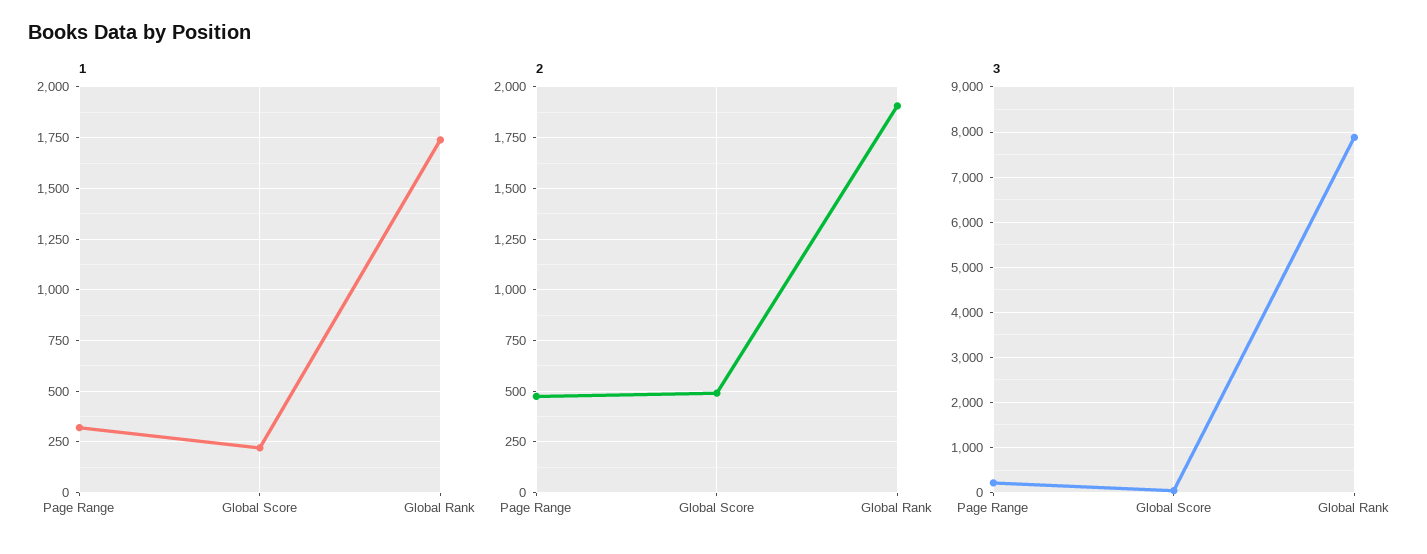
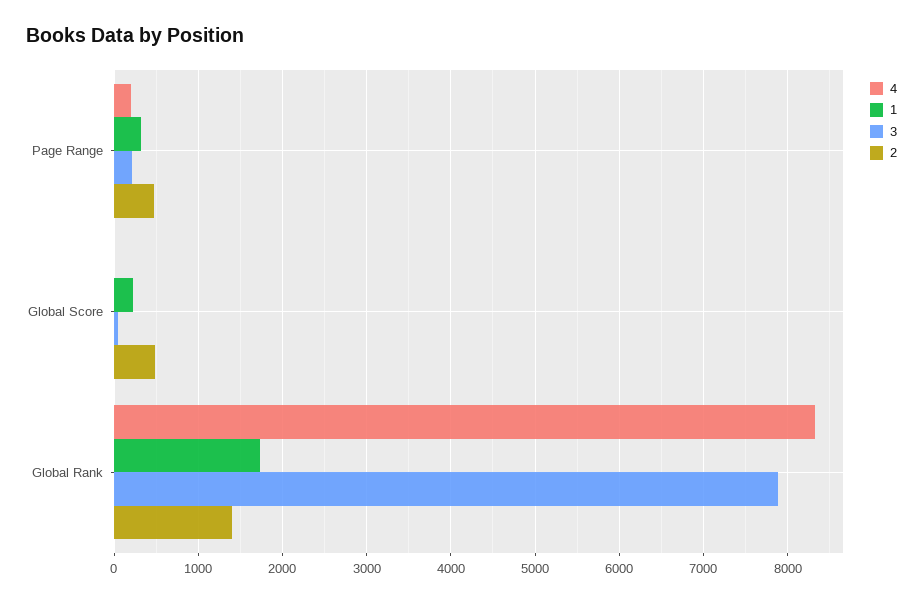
2, Global Rank: 1900 -> 1400
4, Page Range: none -> 200
4, Global Score: none -> 0
4, Global Rank: none -> 8300

